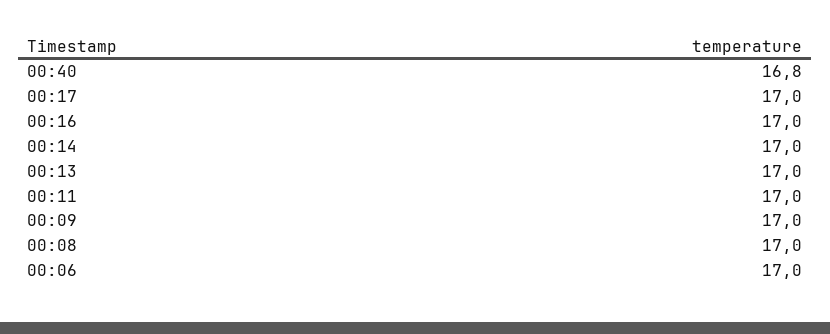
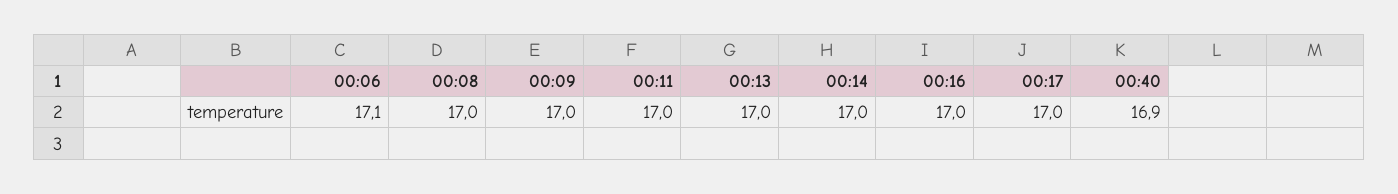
00:40: 16.8 -> 16.9
00:06: 17 -> 17.1

